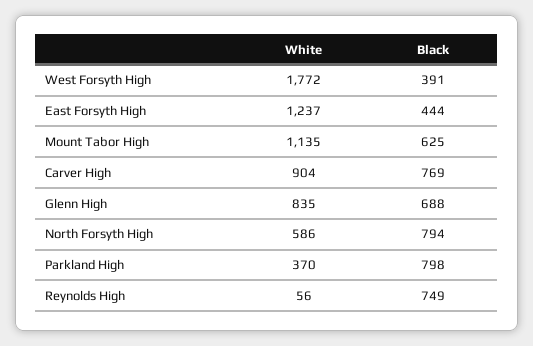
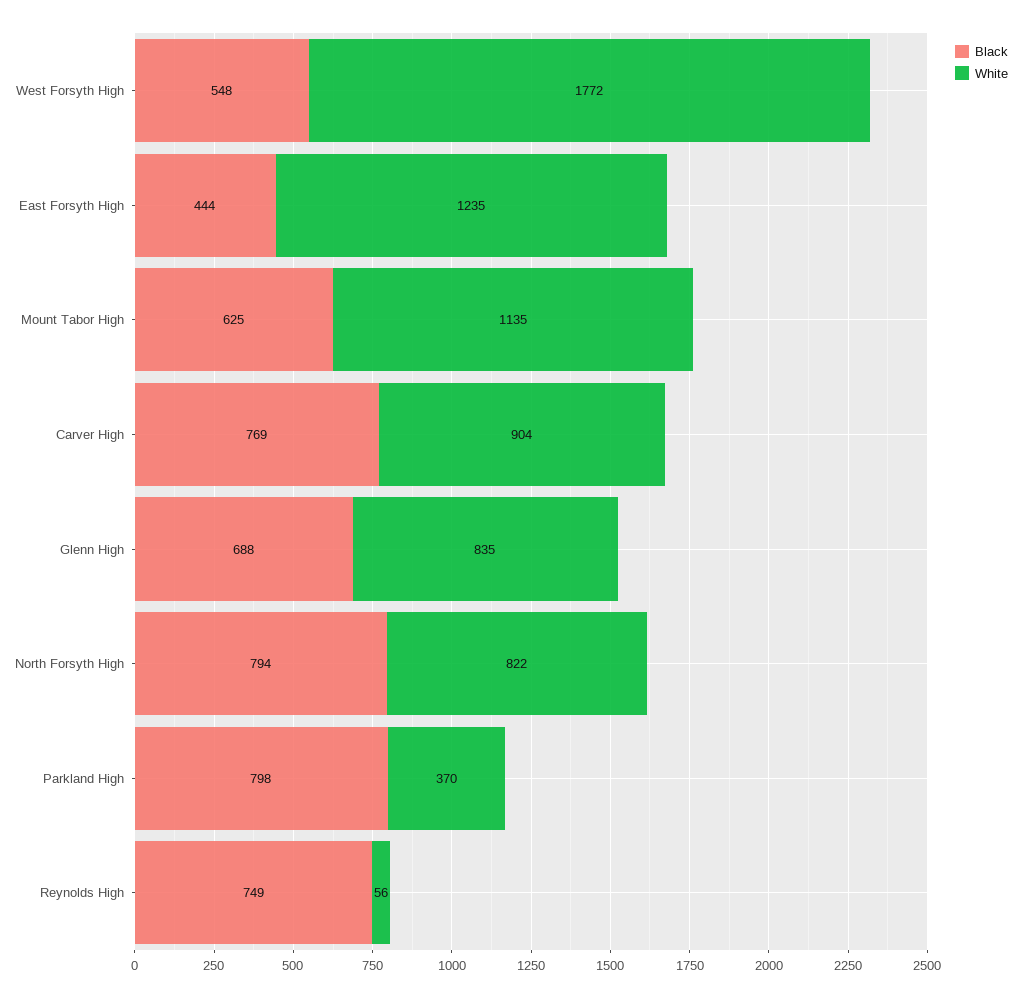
Black, West Forsyth High: 391 -> 548
White, East Forsyth High: 1237 -> 1235
White, North Forsyth High: 586 -> 822

